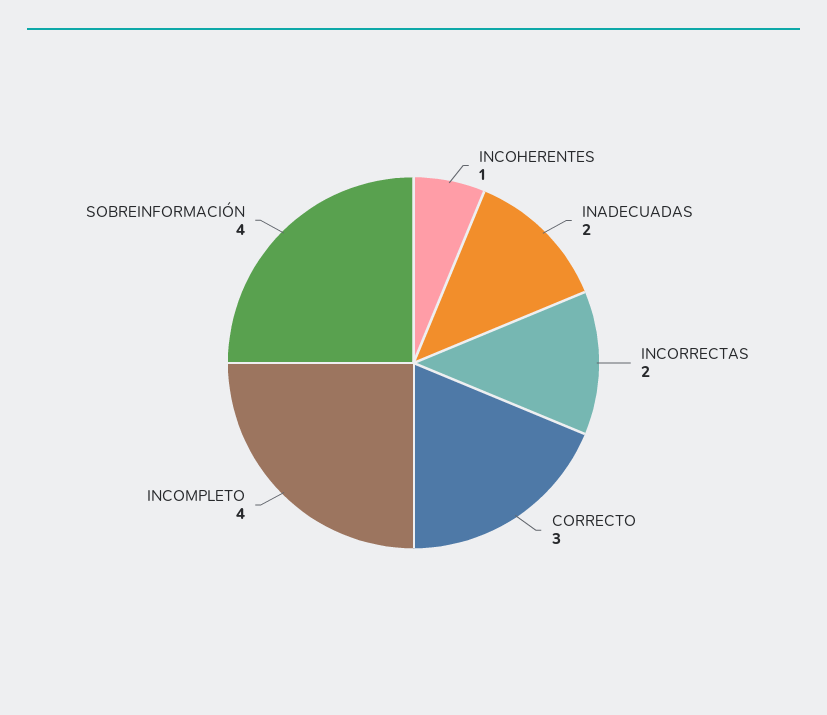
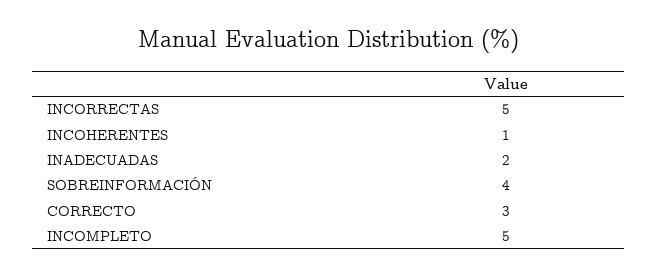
INCORRECTAS: 2 -> 5
INCOMPLETO: 4 -> 5

